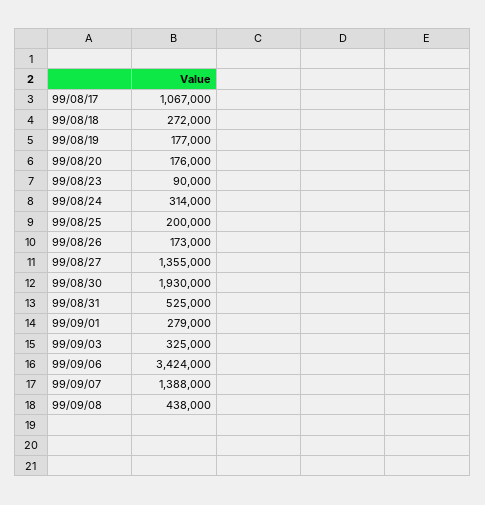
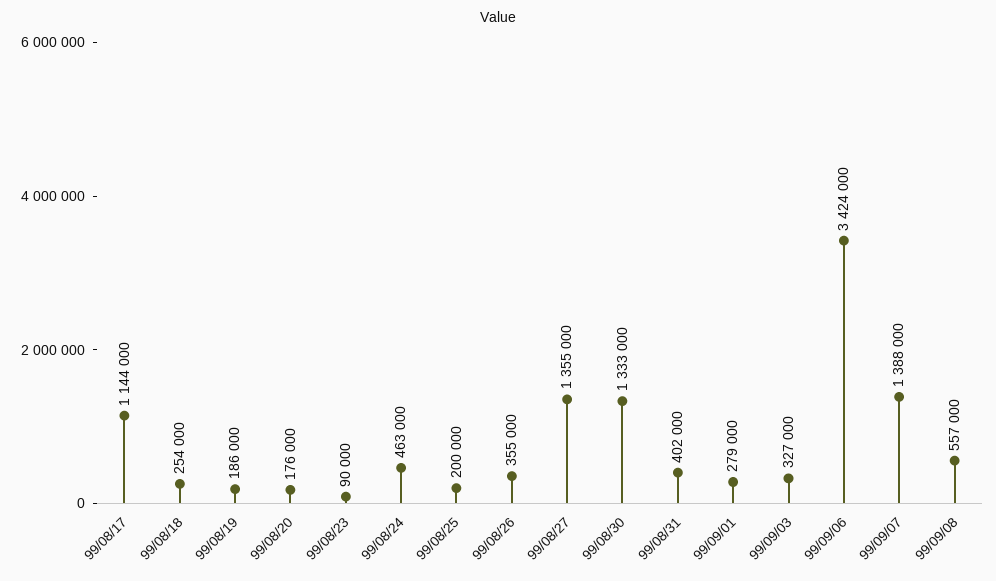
99/08/17: 1067000 -> 1144000
99/08/18: 272000 -> 254000
99/08/19: 177000 -> 186000
99/08/24: 314000 -> 463000
99/08/26: 173000 -> 355000
99/08/30: 1930000 -> 1333000
99/08/31: 525000 -> 402000
99/09/03: 325000 -> 327000
99/09/08: 438000 -> 557000

